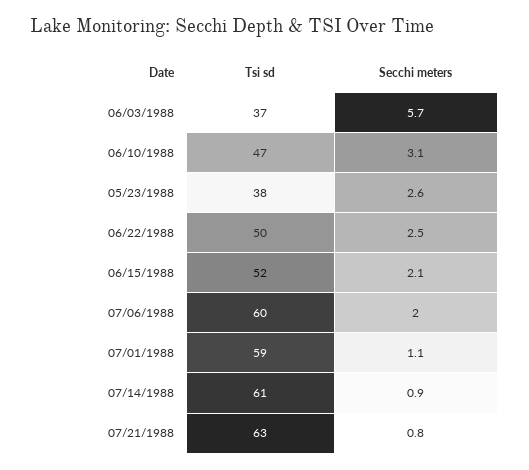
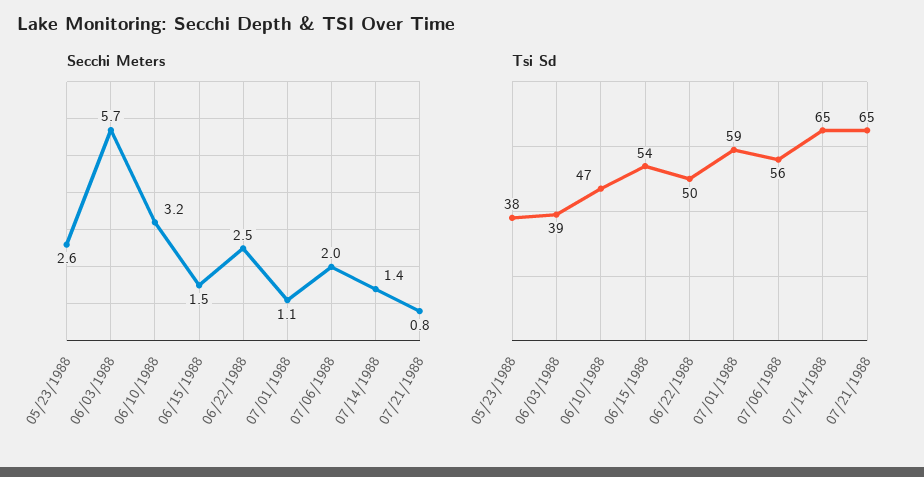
Tsi sd, 06/03/1988: 37 -> 39
Secchi meters, 06/10/1988: 3.1 -> 3.2
Tsi sd, 06/15/1988: 52 -> 54
Secchi meters, 06/15/1988: 2.1 -> 1.5
Tsi sd, 07/06/1988: 60 -> 56
Tsi sd, 07/14/1988: 61 -> 65
Secchi meters, 07/14/1988: 0.9 -> 1.4
Tsi sd, 07/21/1988: 63 -> 65

